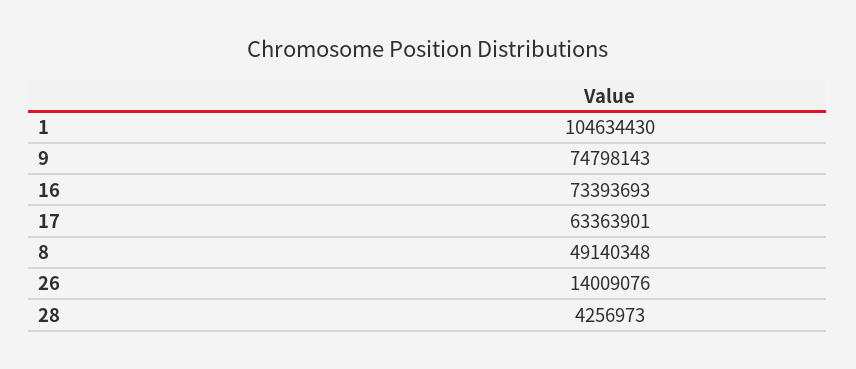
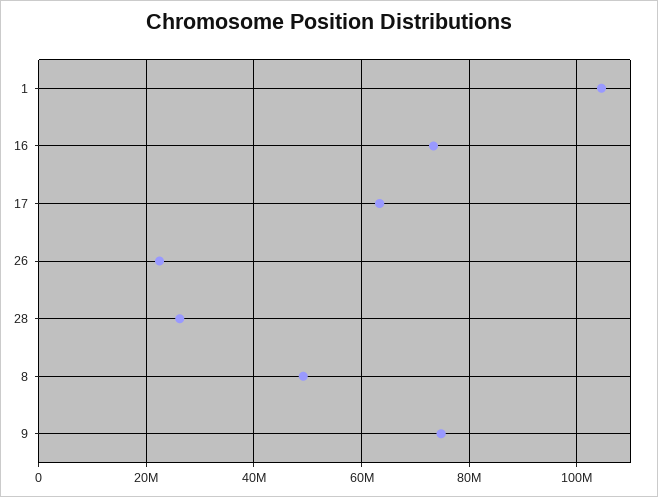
26: 14009076 -> 22000000
28: 4256973 -> 26000000

